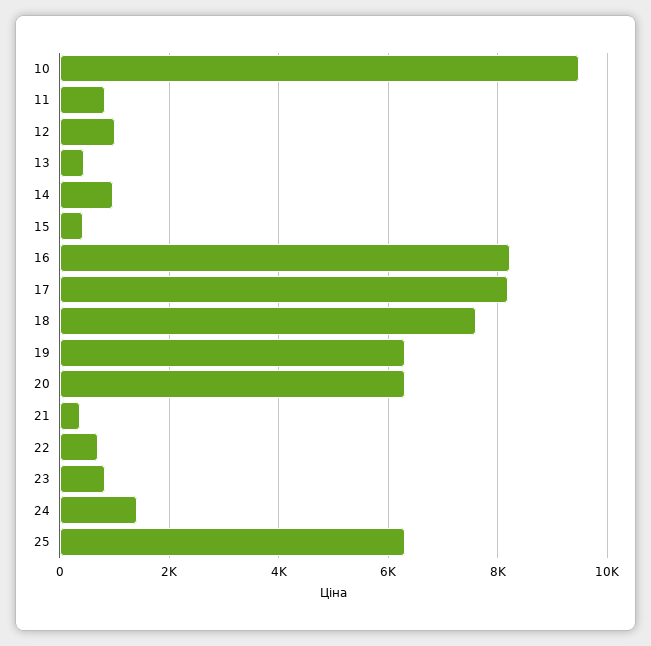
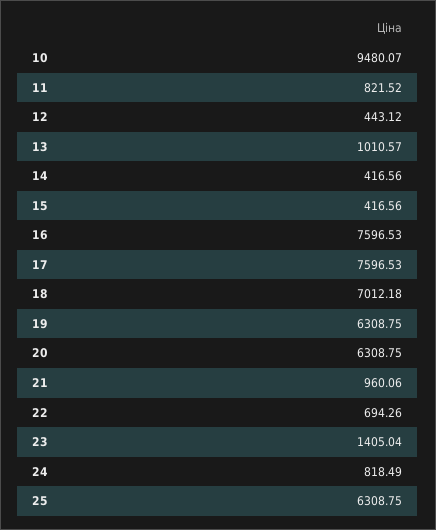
12: 1000 -> 443.12
13: 400 -> 1010.57
14: 1000 -> 416.56
16: 8200 -> 7596.53
17: 8200 -> 7596.53
18: 7600 -> 7012.18
21: 400 -> 960.06
23: 800 -> 1405.04
24: 1400 -> 818.49

